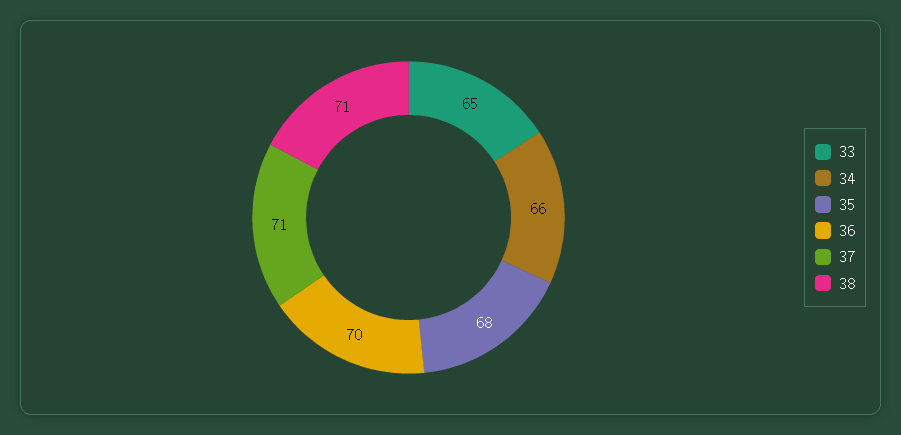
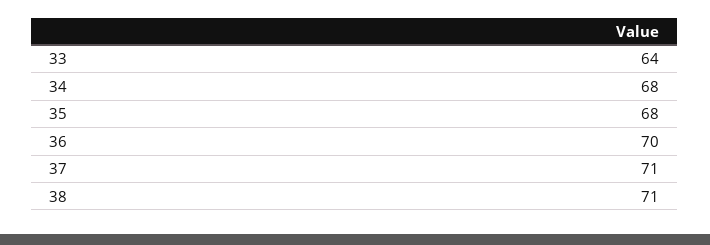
33: 65 -> 64
34: 66 -> 68

